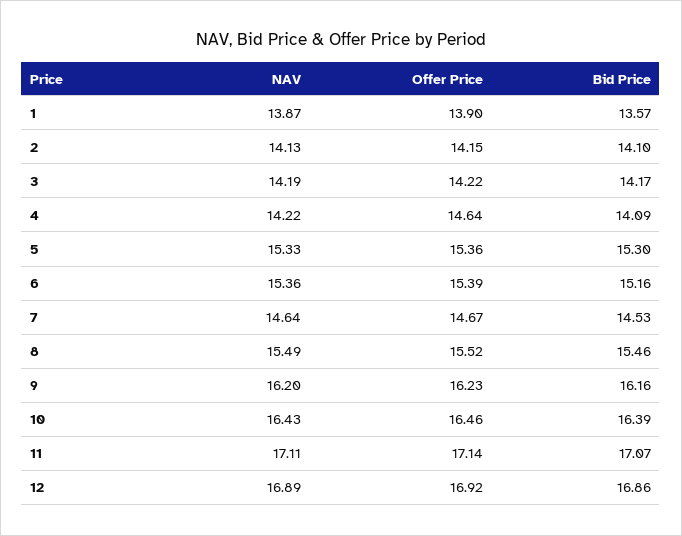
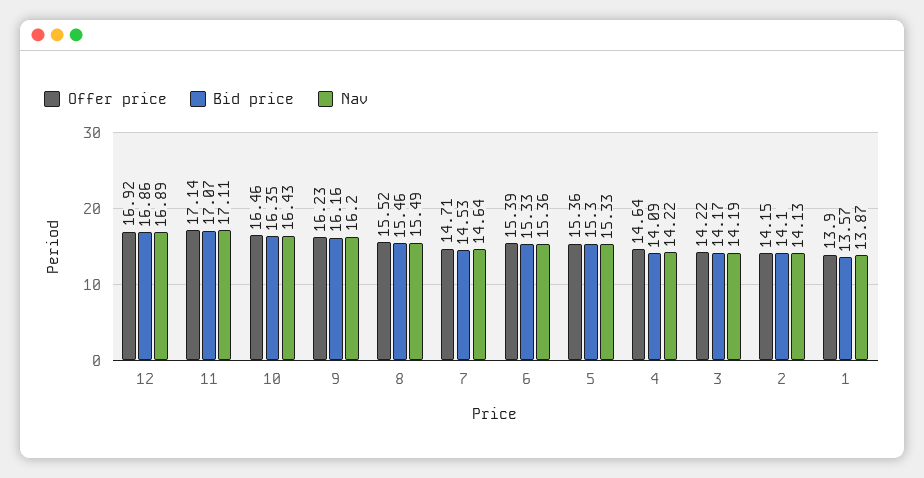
Bid Price, 6: 15.16 -> 15.33
Offer Price, 7: 14.67 -> 14.71
Bid Price, 10: 16.39 -> 16.35

